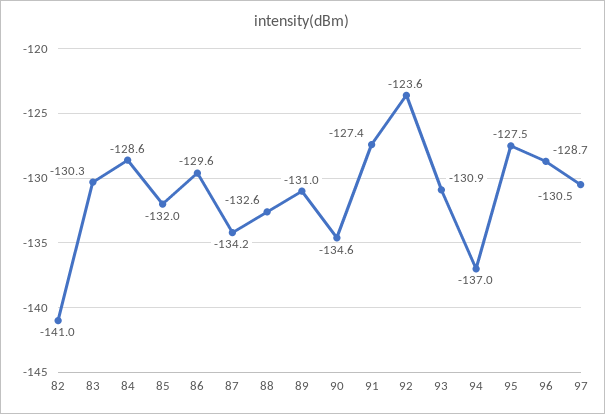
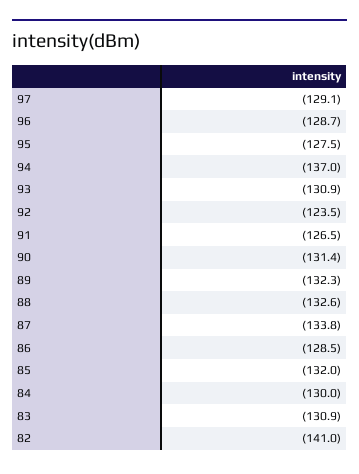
83: -130.3 -> -130.9
84: -128.6 -> -130
86: -129.6 -> -128.5
87: -134.2 -> -133.8
89: -131 -> -132.3
90: -134.6 -> -131.4
91: -127.4 -> -126.5
92: -123.6 -> -123.5
97: -130.5 -> -129.1

